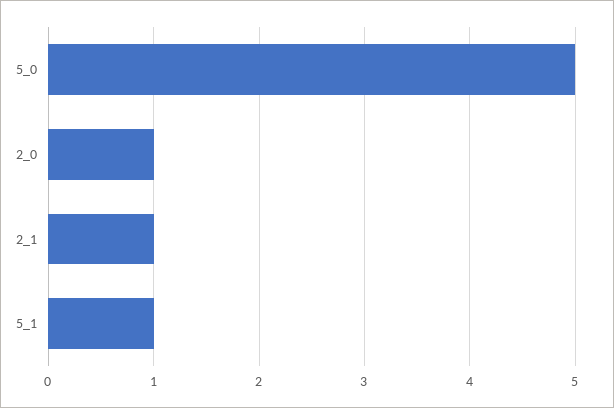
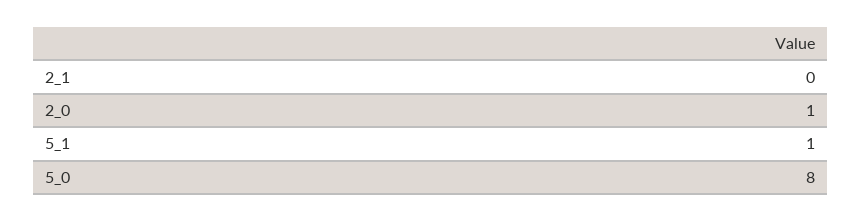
5_0: 5 -> 8
2_1: 1 -> 0

